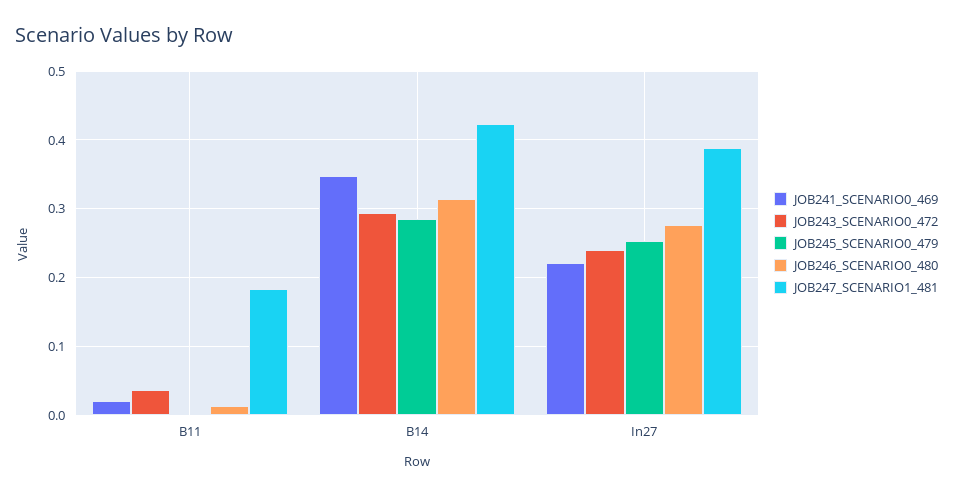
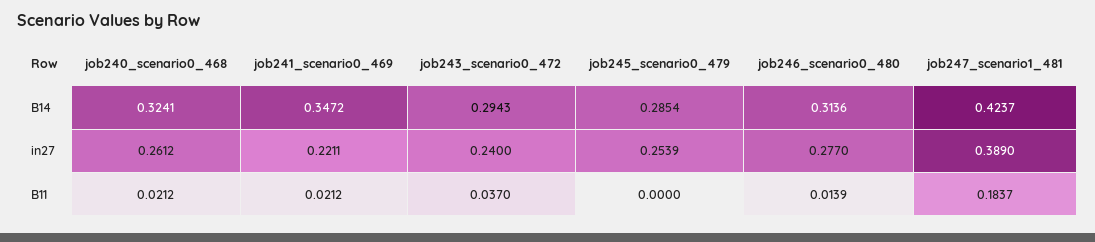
job240_scenario0_468, B14: none -> 0.3241
job240_scenario0_468, In27: none -> 0.2612
job240_scenario0_468, B11: none -> 0.0212

